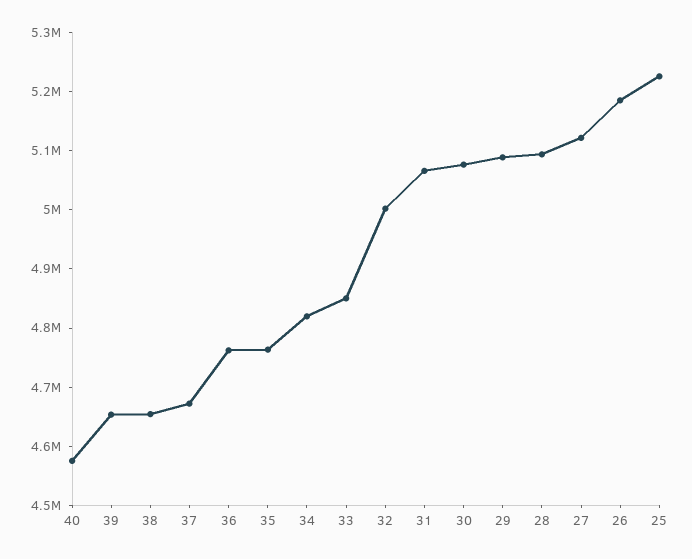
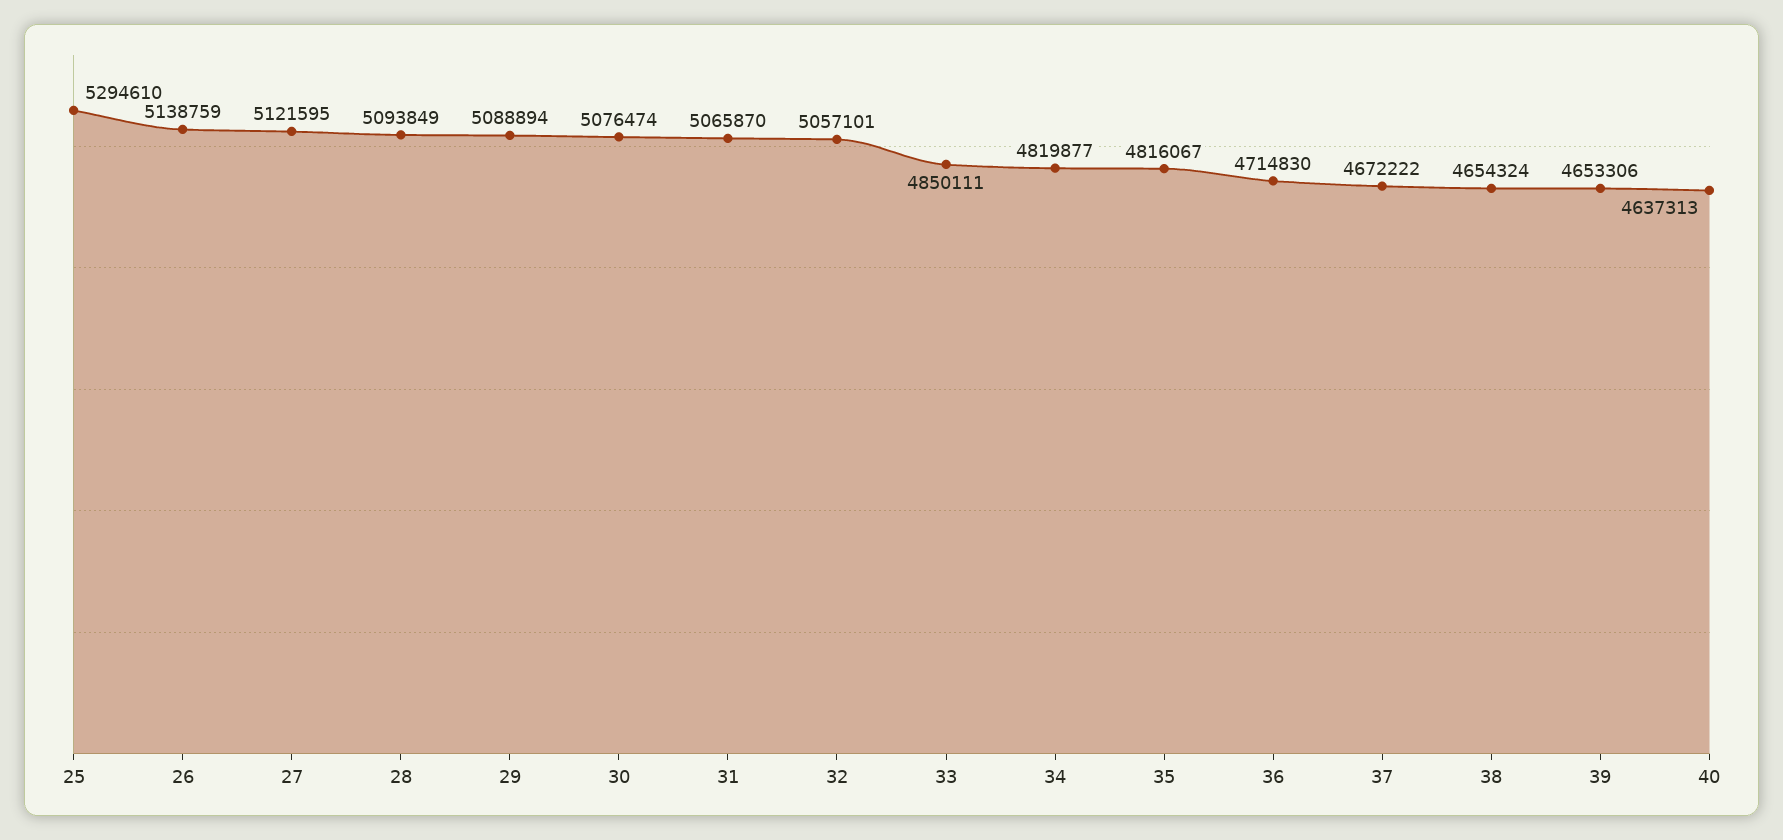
40: 4580000 -> 4637313
36: 4760000 -> 4714830
35: 4760000 -> 4816067
32: 5000000 -> 5057101
26: 5180000 -> 5138759
25: 5220000 -> 5294610

